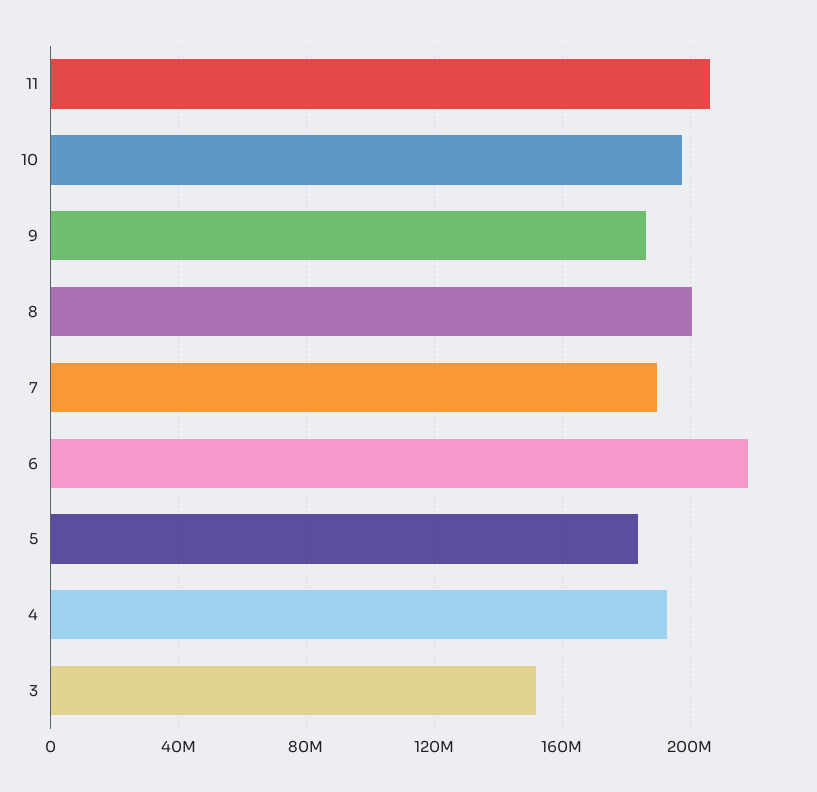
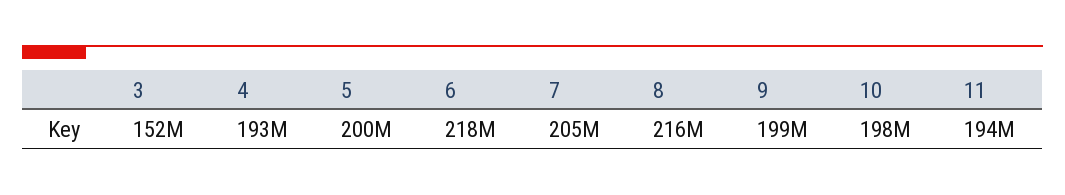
11: 205000000 -> 194000000
9: 185000000 -> 199000000
8: 200000000 -> 216000000
7: 190000000 -> 205000000
5: 185000000 -> 200000000

